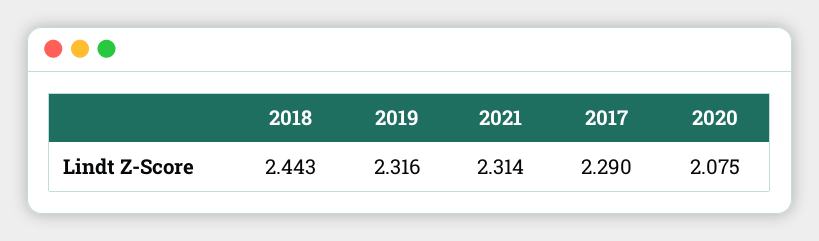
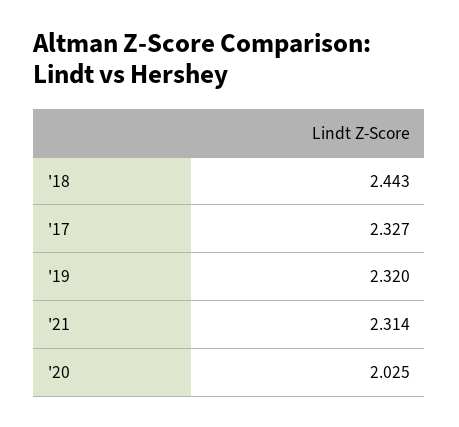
2019: 2.316 -> 2.32
2017: 2.29 -> 2.327
2020: 2.075 -> 2.025

